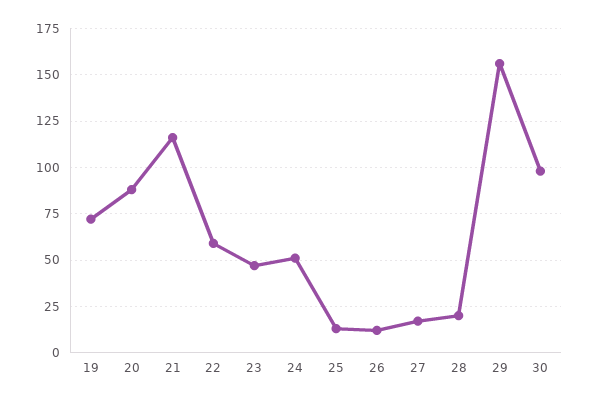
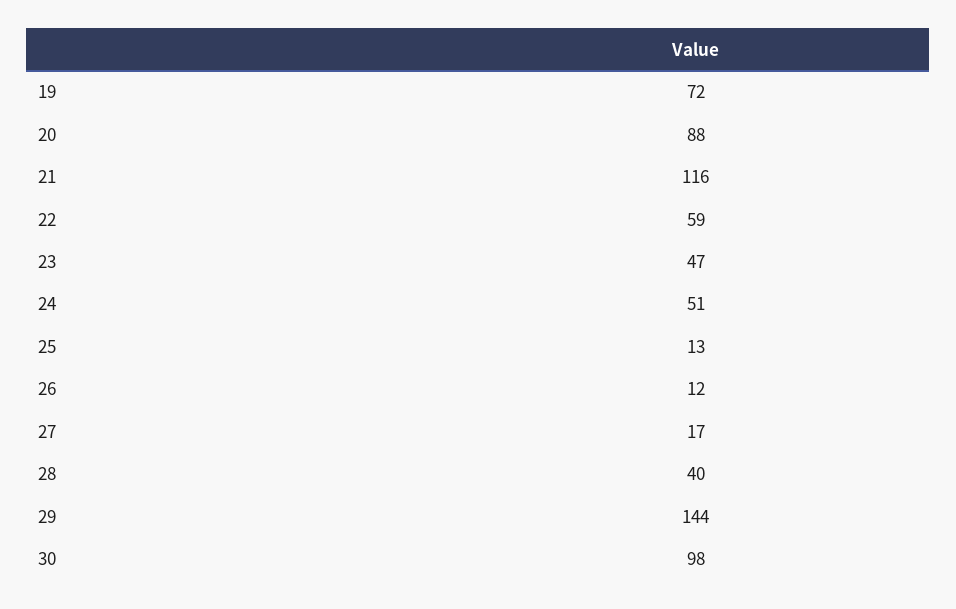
28: 20 -> 40
29: 155 -> 144

